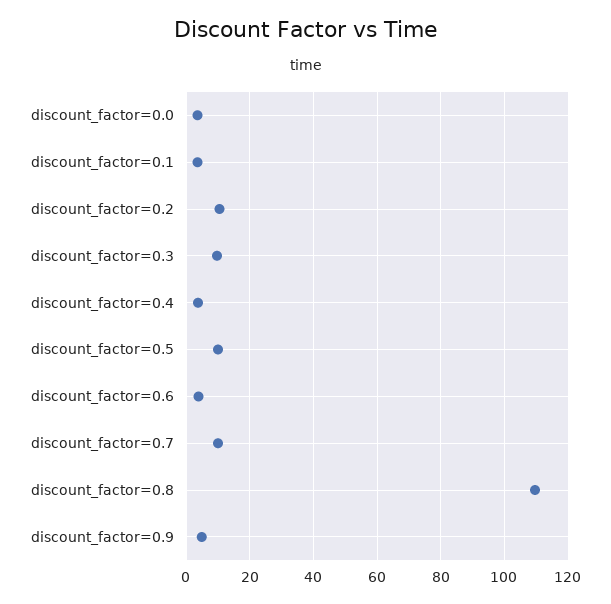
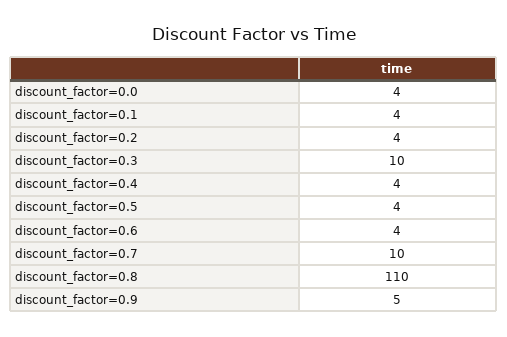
discount_factor=0.2: 10 -> 4
discount_factor=0.5: 10 -> 4

